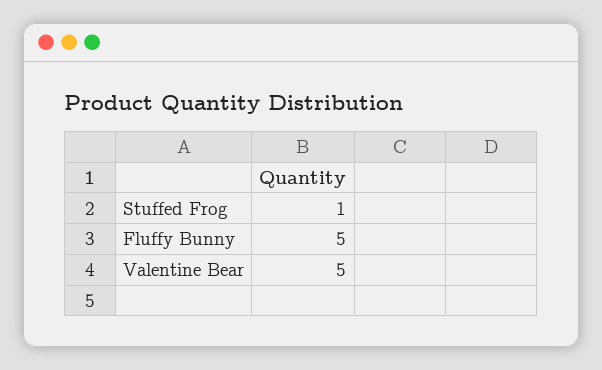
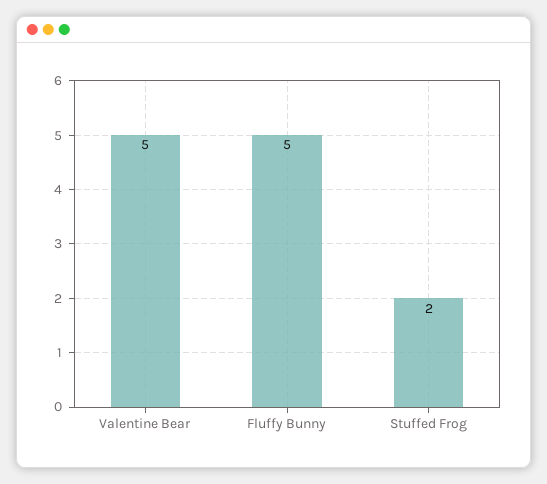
Stuffed Frog: 1 -> 2

